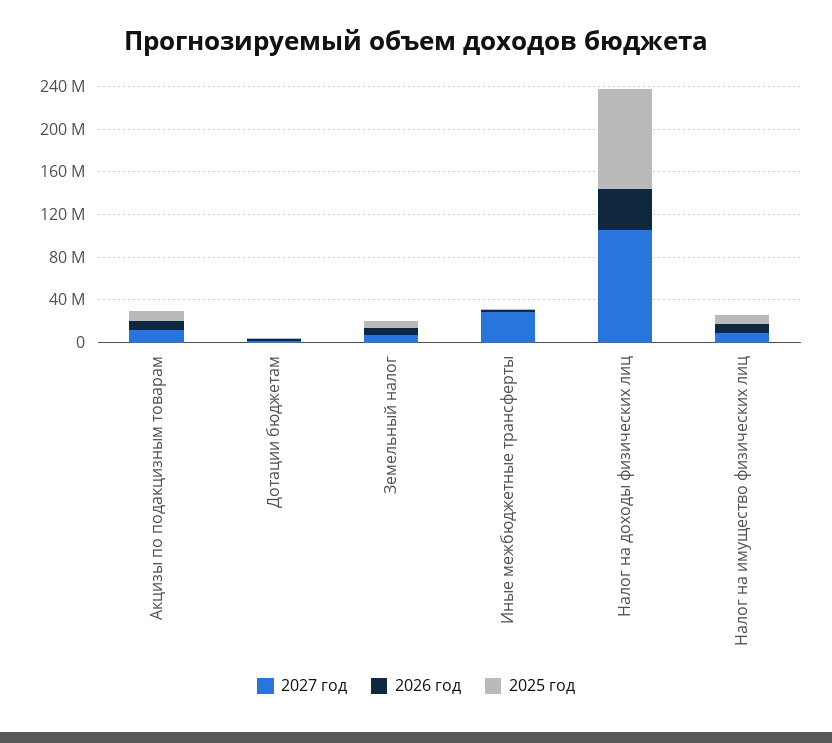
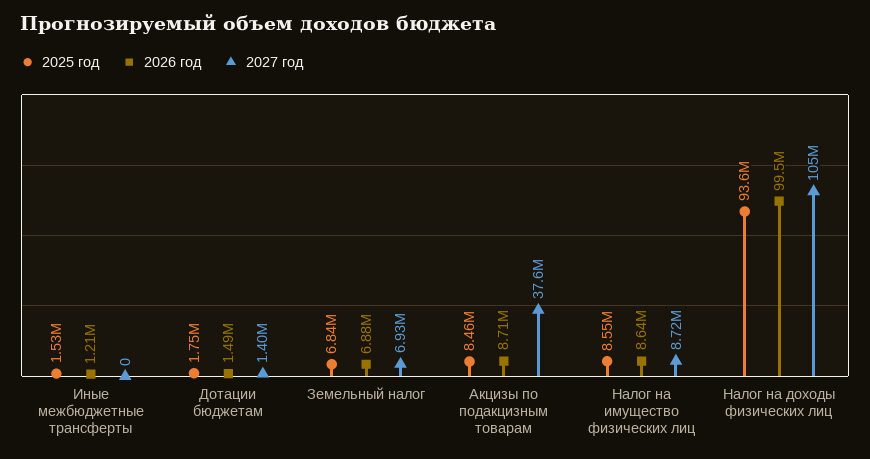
2027 год, Акцизы по подакцизным товарам: 10000000 -> 37600000
2027 год, Иные межбюджетные трансферты: 30000000 -> 0
2026 год, Налог на доходы физических лиц: 40000000 -> 99500000

